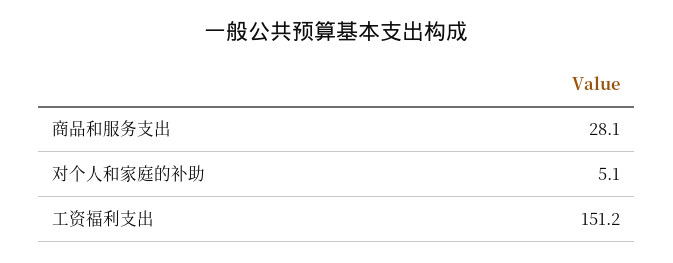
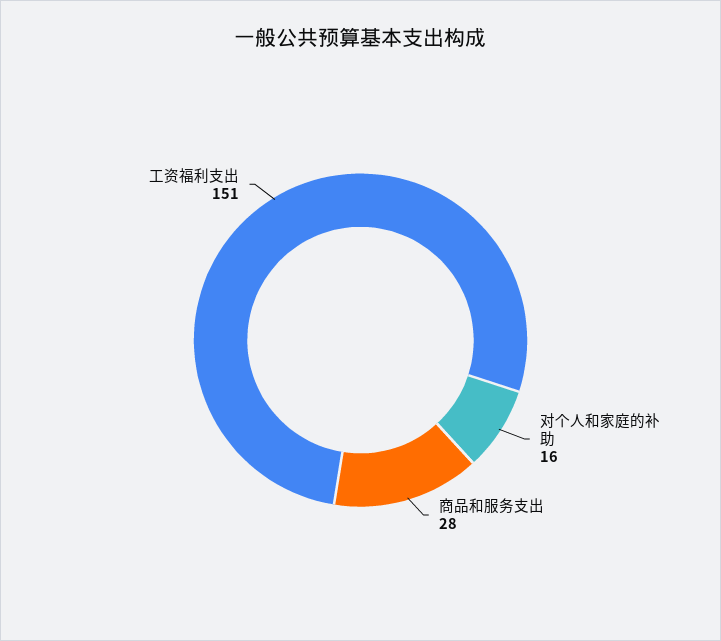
对个人和家庭的补助: 5.1 -> 16

